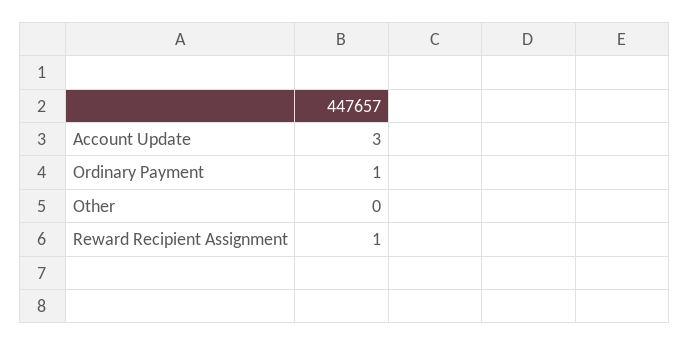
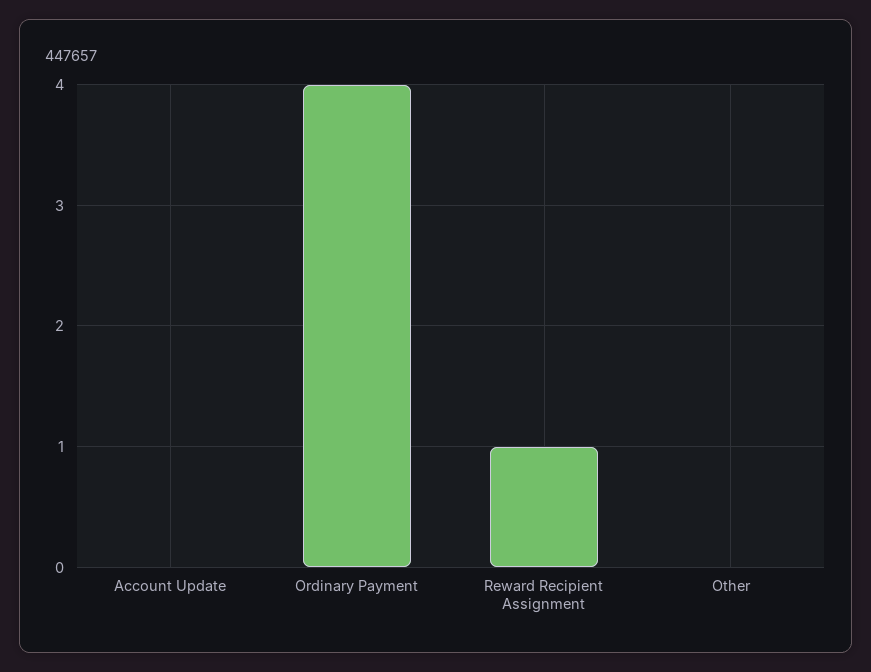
Account Update: 3 -> 0
Ordinary Payment: 1 -> 4

